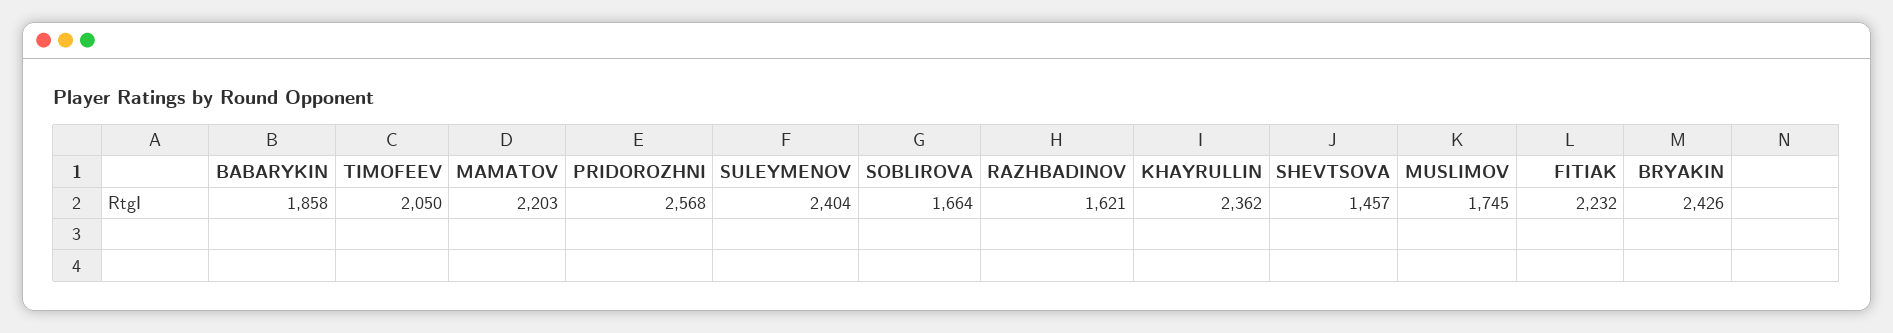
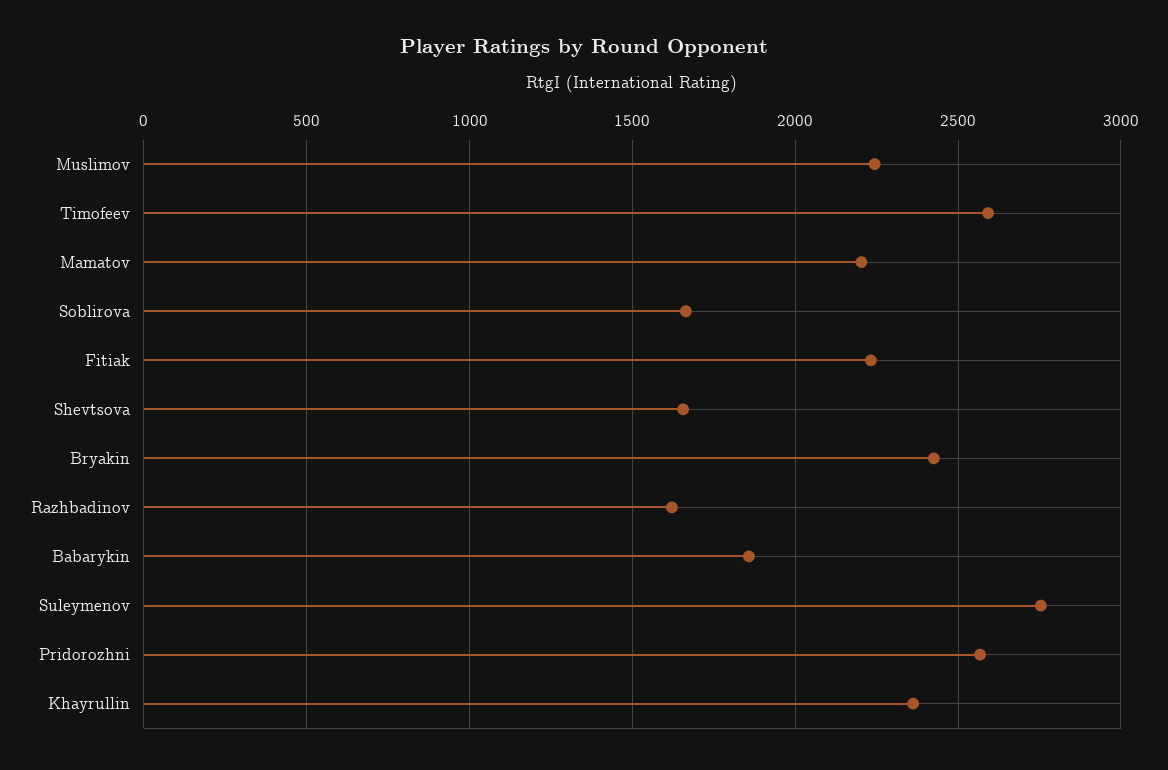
TIMOFEEV: 2050 -> 2600
SULEYMENOV: 2404 -> 2750
SHEVTSOVA: 1457 -> 1650
MUSLIMOV: 1745 -> 2250

